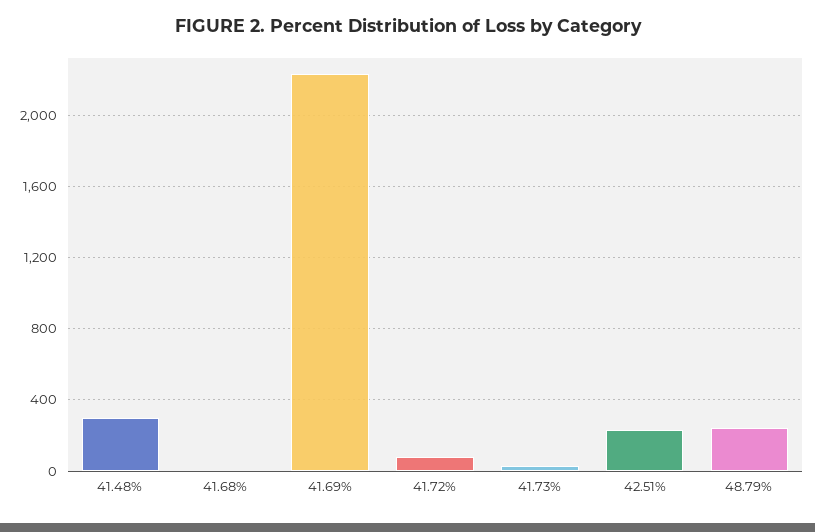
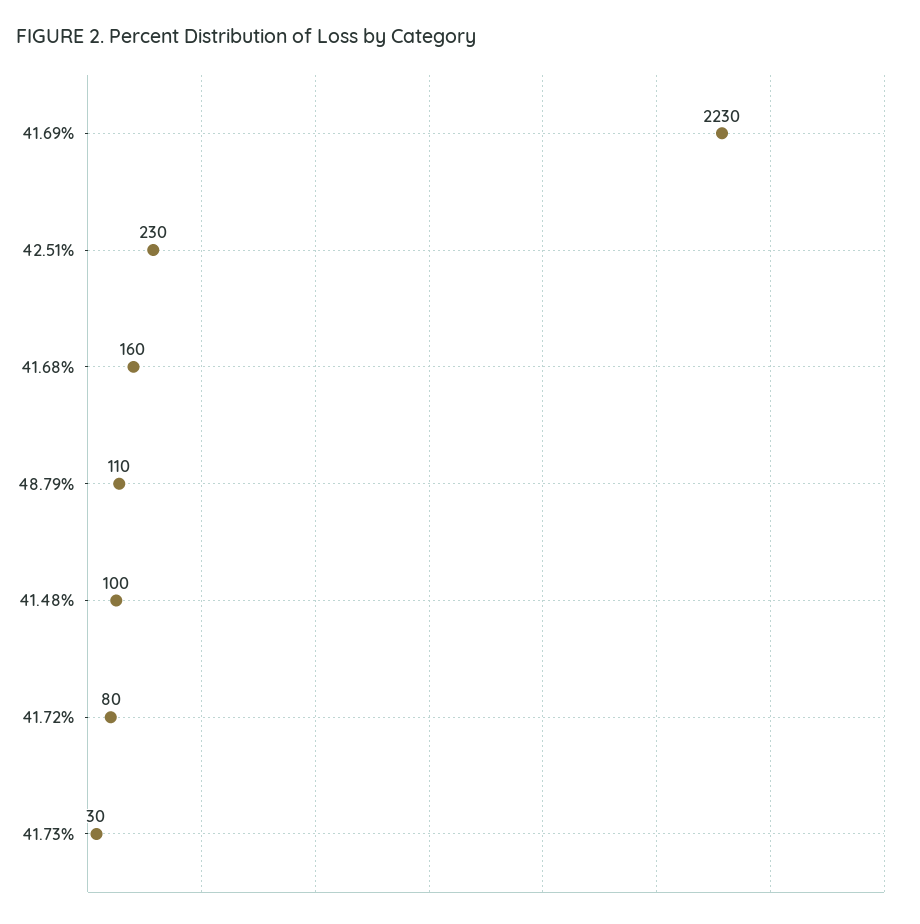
41.48%: 300 -> 100
41.68%: 0 -> 160
48.79%: 250 -> 110

